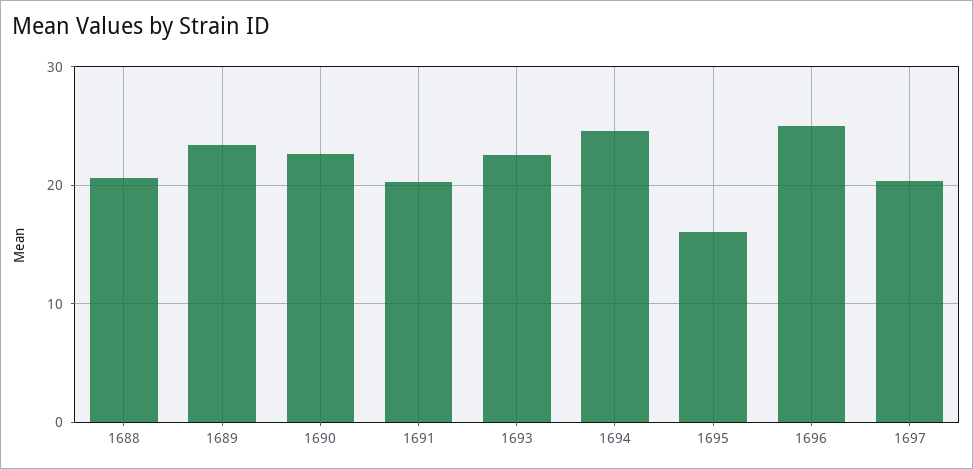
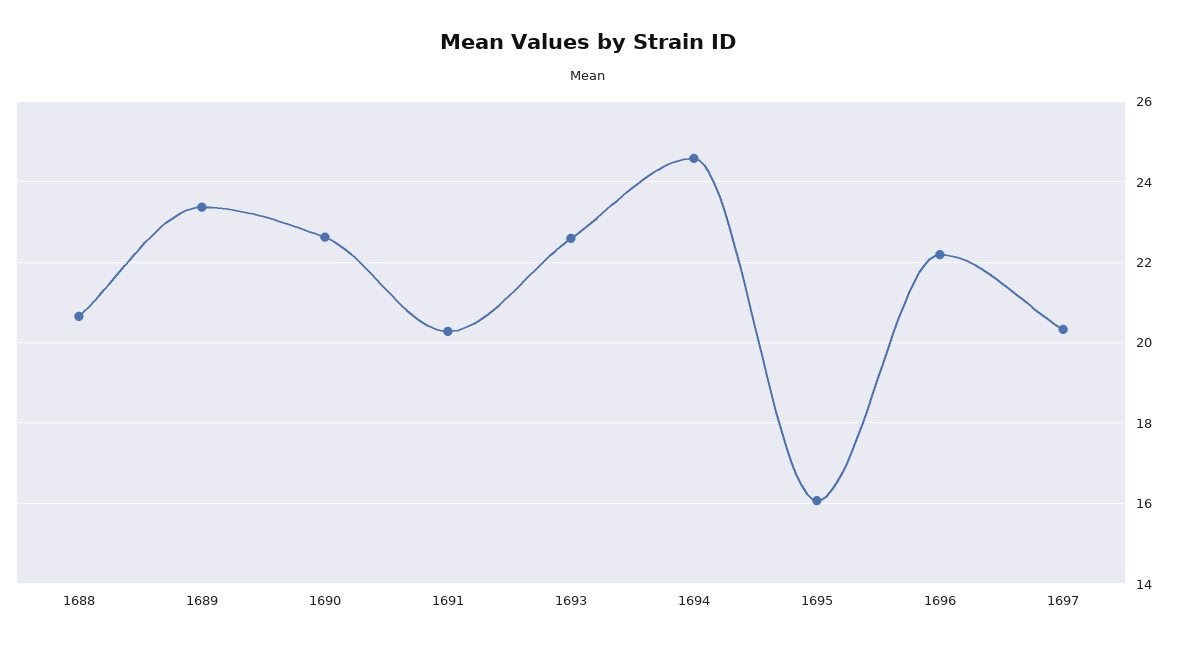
1696: 25 -> 22.2

